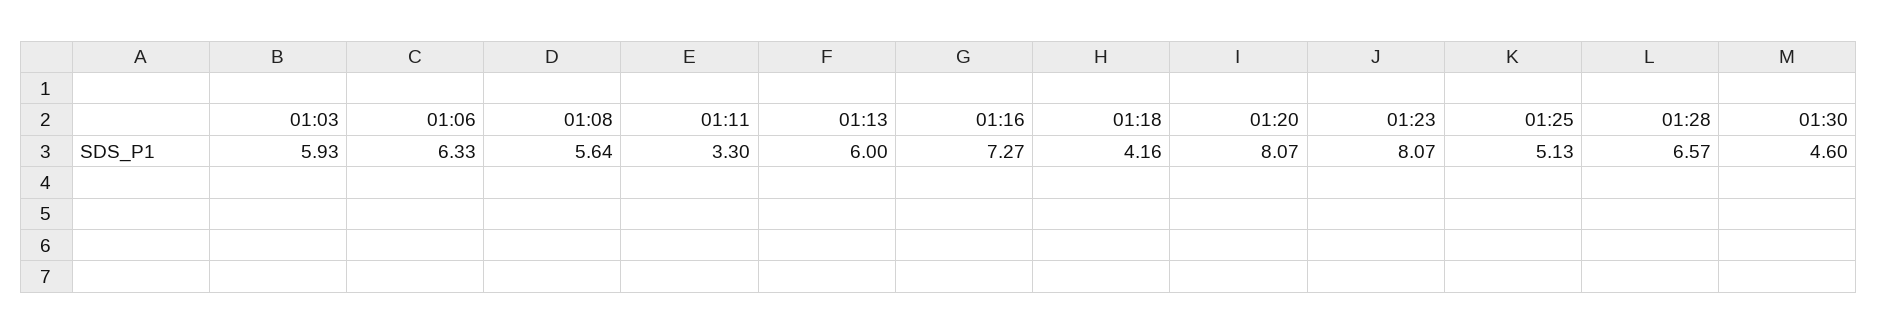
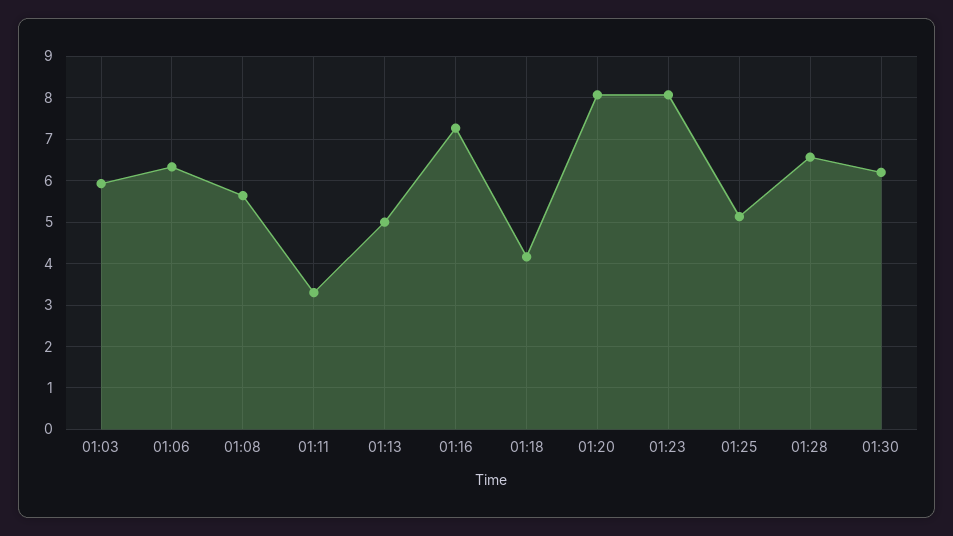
01:13: 6 -> 5
01:30: 4.6 -> 6.2

